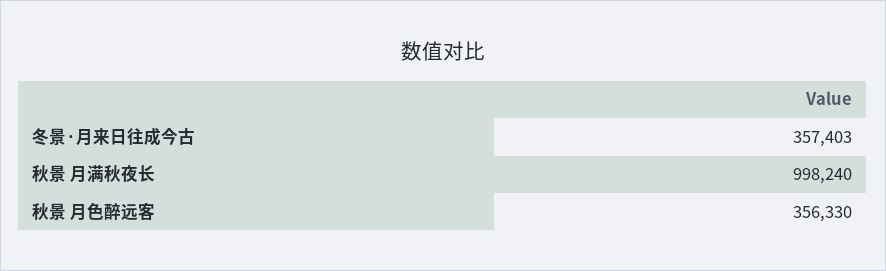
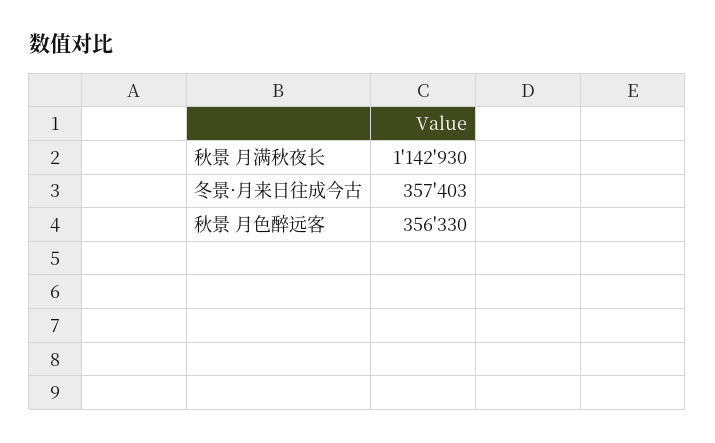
秋景 月满秋夜长: 998240 -> 1142930

